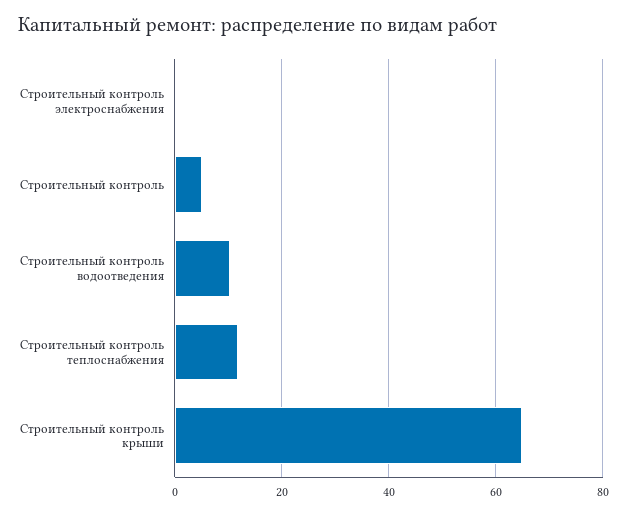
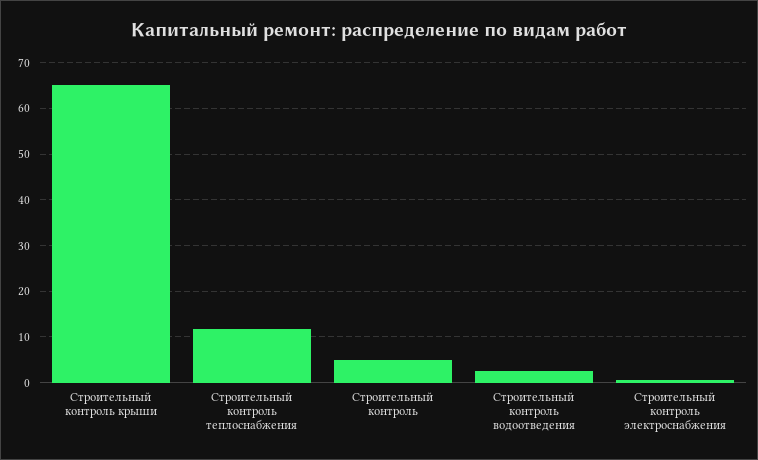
Строительный контроль водоотведения: 10 -> 2

